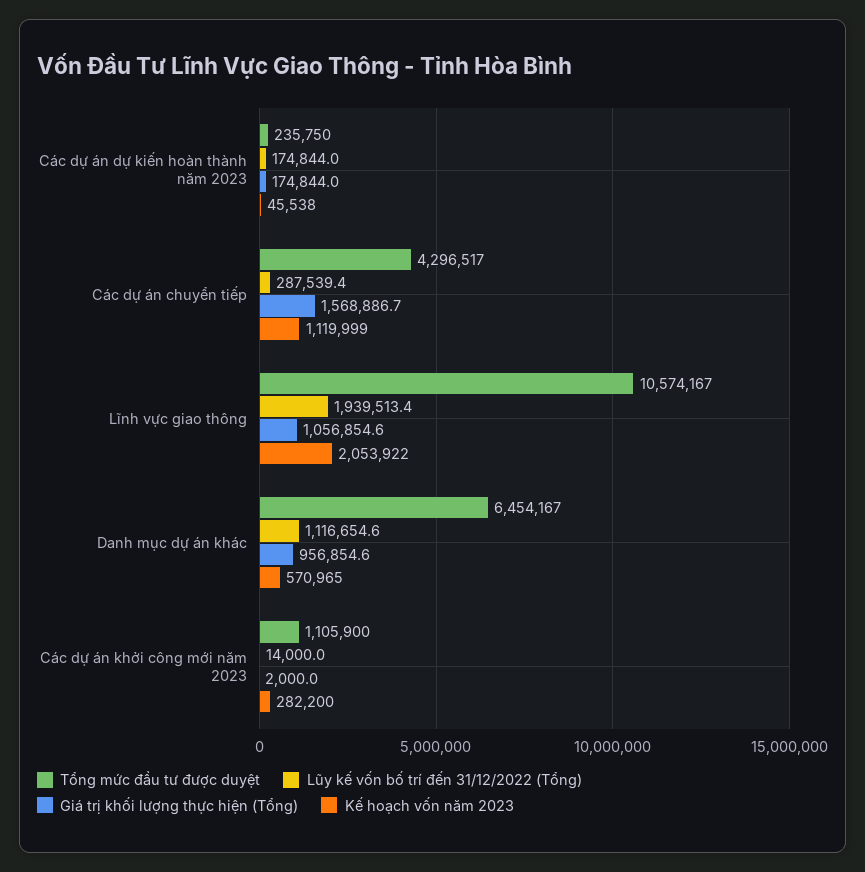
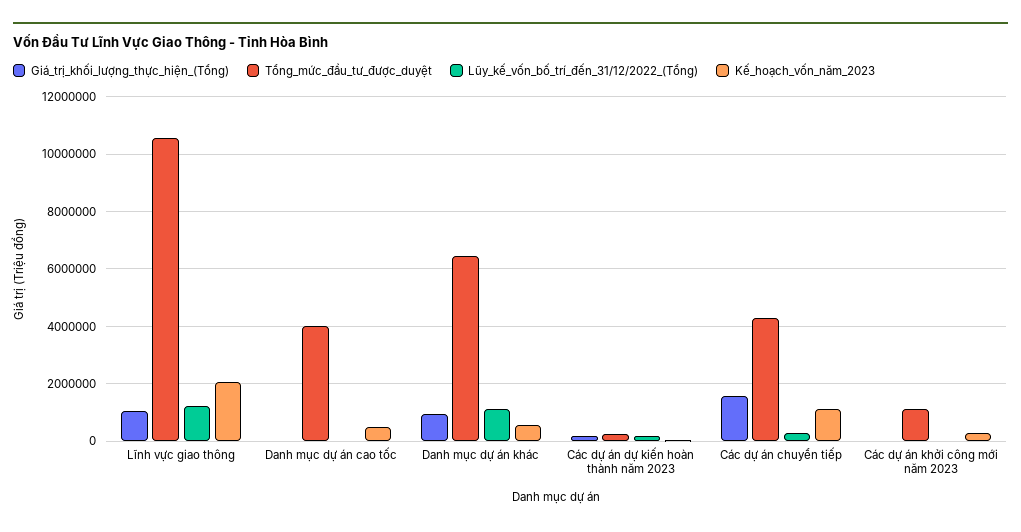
Lũy kế vốn bố trí đến 31/12/2022 (Tổng), Lĩnh vực giao thông: 1939513.4 -> 1250000
Giá trị khối lượng thực hiện (Tổng), Danh mục dự án cao tốc: none -> 0
Tổng mức đầu tư được duyệt, Danh mục dự án cao tốc: none -> 4000000
Lũy kế vốn bố trí đến 31/12/2022 (Tổng), Danh mục dự án cao tốc: none -> 0
Kế hoạch vốn năm 2023, Danh mục dự án cao tốc: none -> 500000

